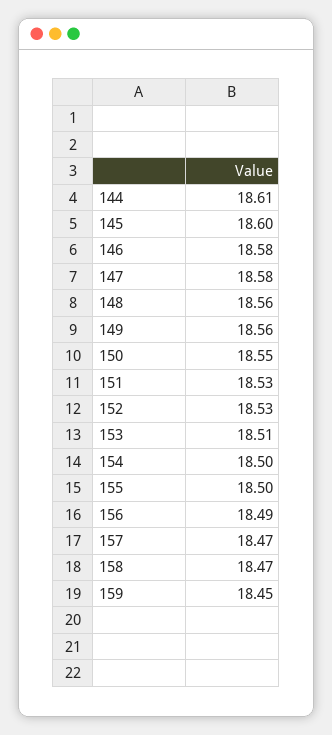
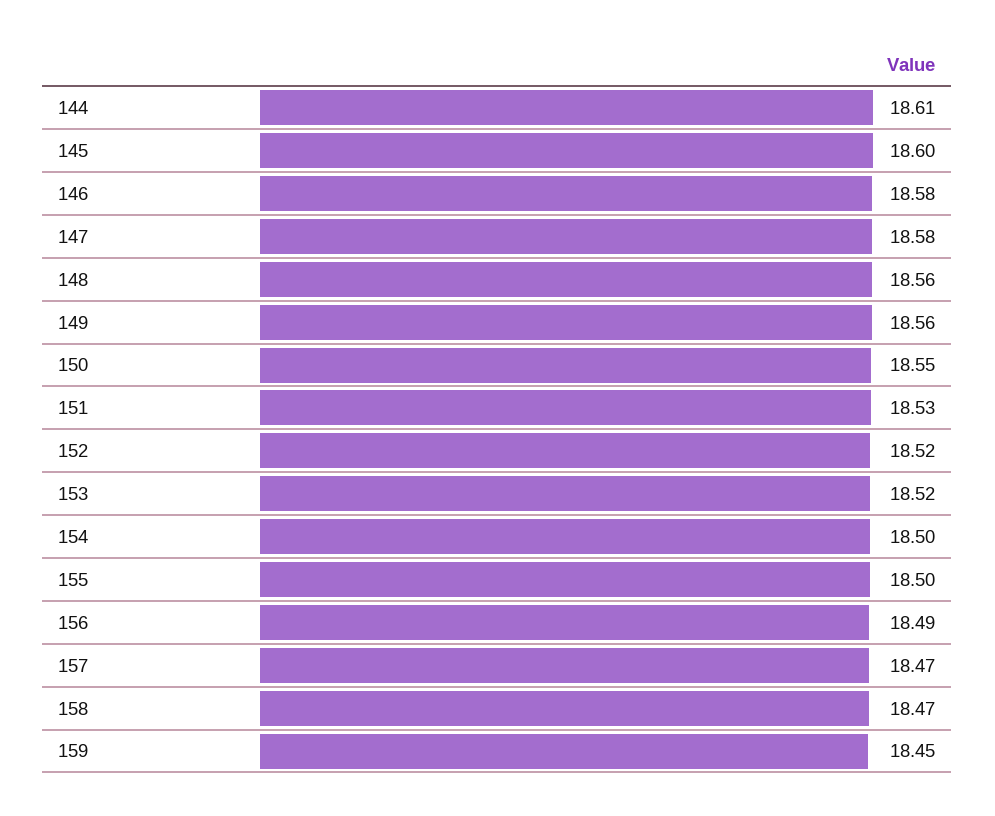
152: 18.53 -> 18.52
153: 18.51 -> 18.52

